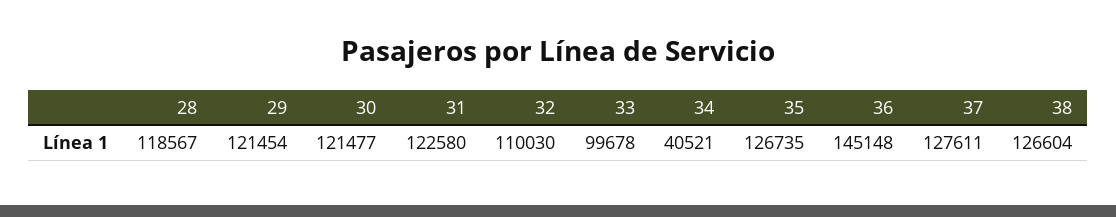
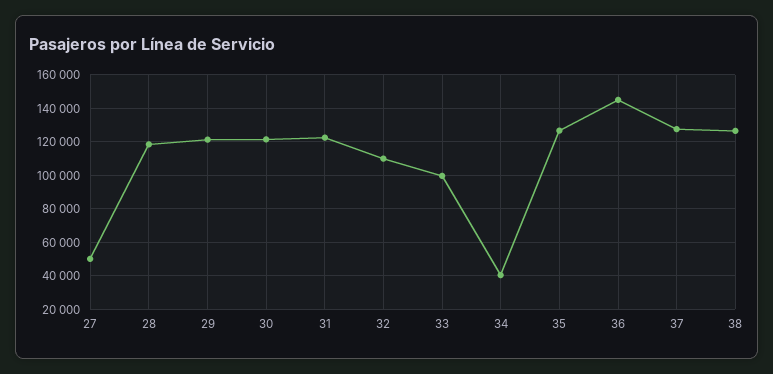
27: none -> 50000

